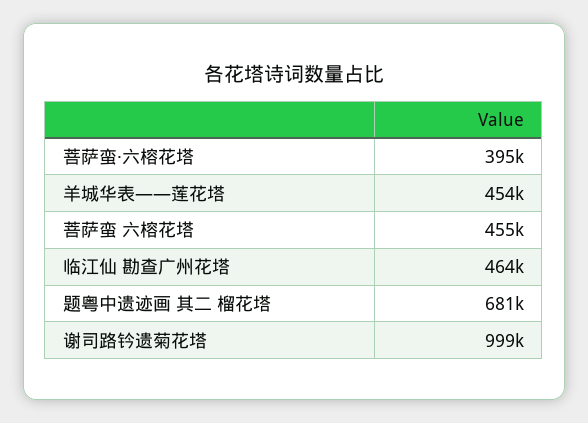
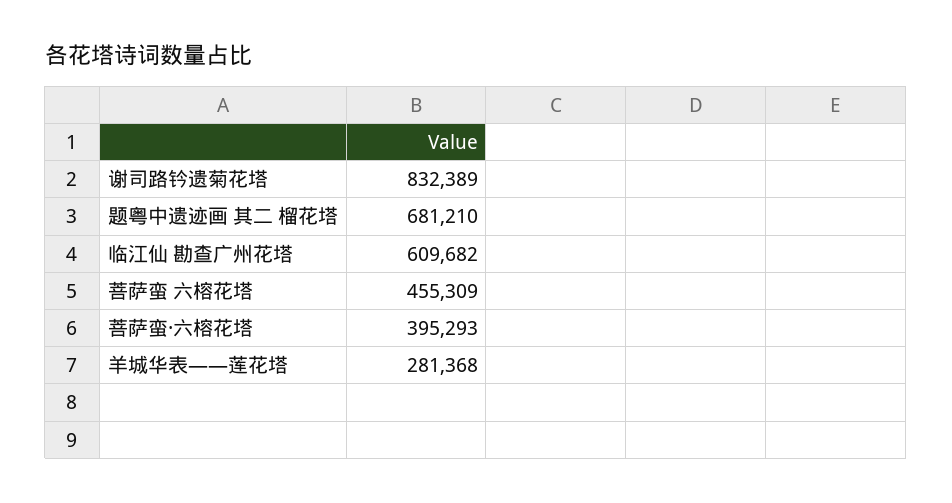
羊城华表——莲花塔: 454000 -> 281368
临江仙 勘查广州花塔: 464000 -> 609682
谢司路钤遗菊花塔: 999000 -> 832389

